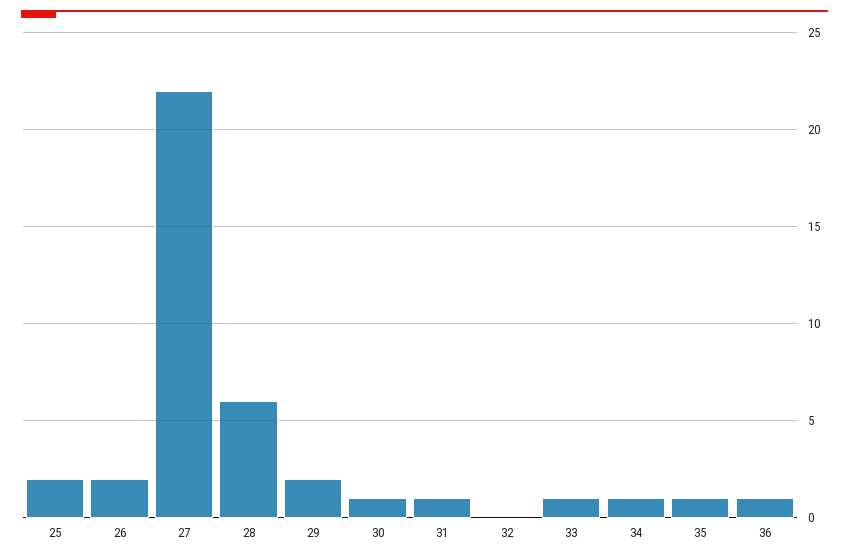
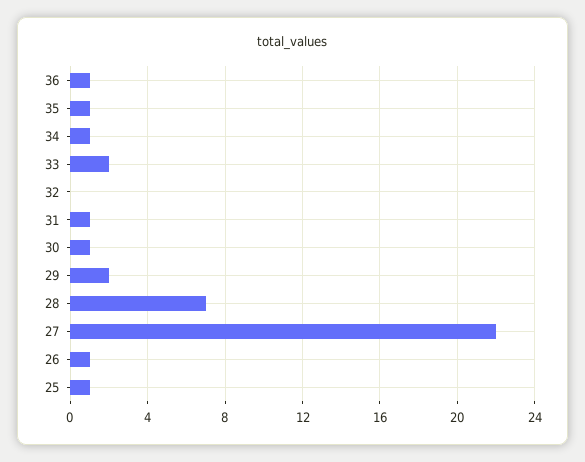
25: 2 -> 1
26: 2 -> 1
28: 6 -> 7
33: 1 -> 2

